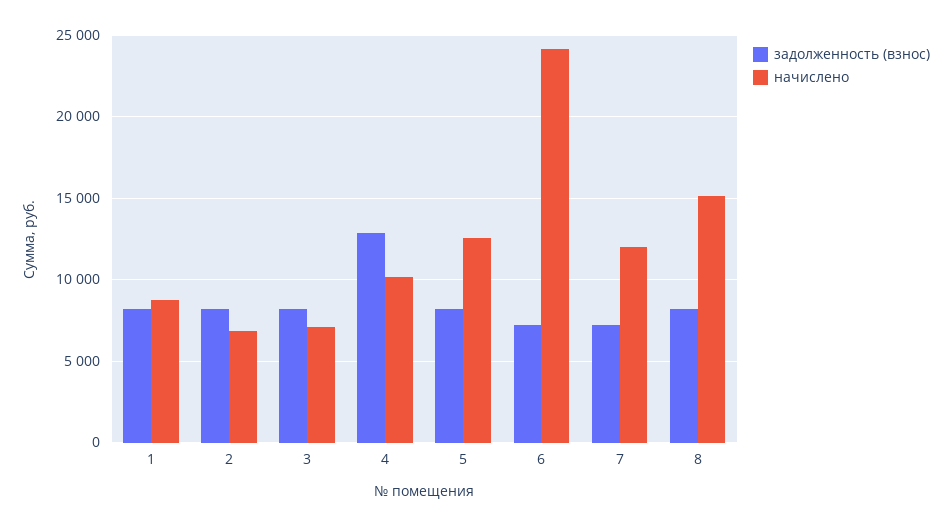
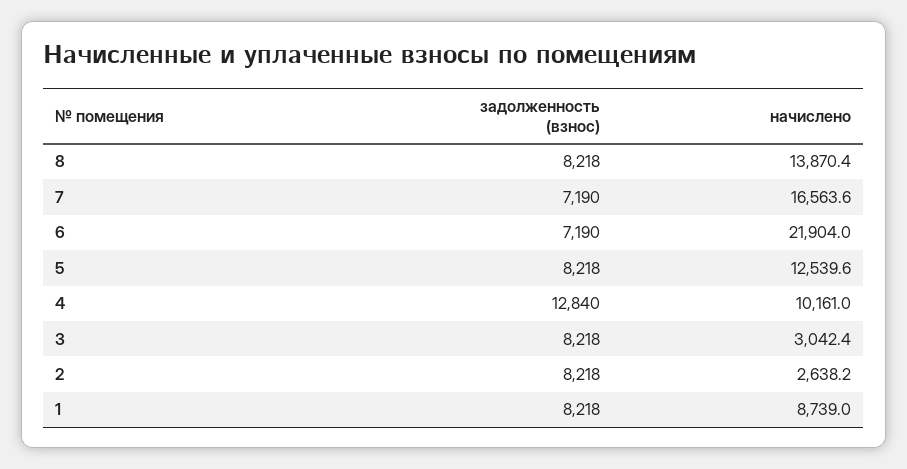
начислено, 2: 7000 -> 2638.2
начислено, 3: 7000 -> 3042.4
начислено, 6: 24000 -> 21904
начислено, 7: 12000 -> 16563.6
начислено, 8: 15000 -> 13870.4

